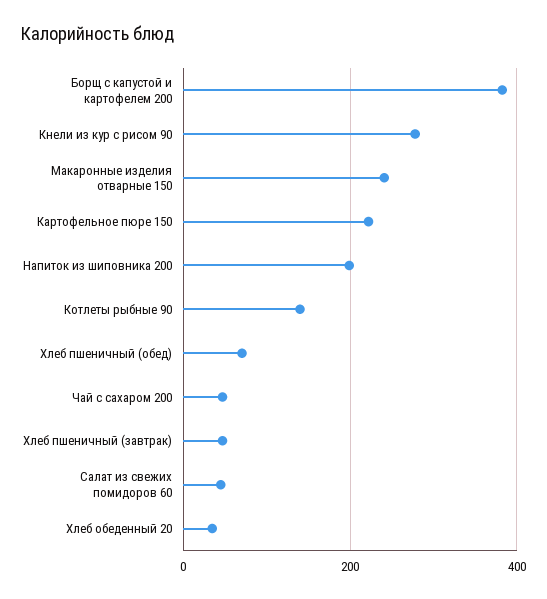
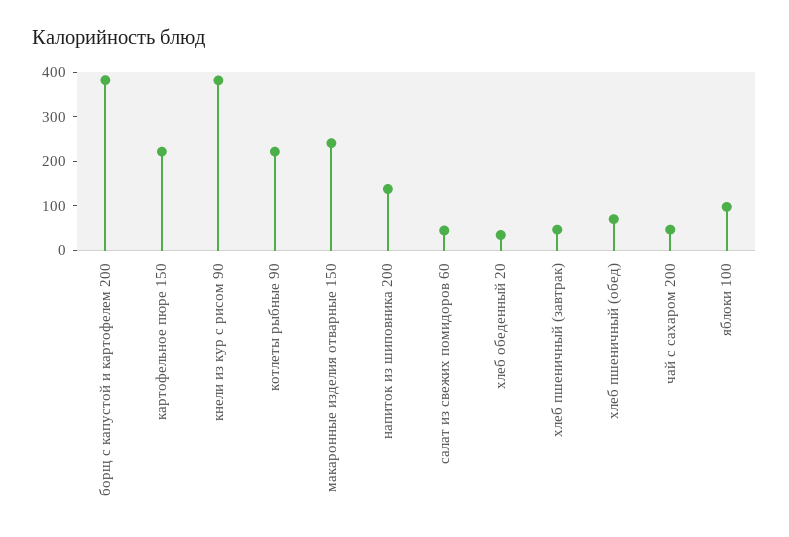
Кнели из кур с рисом 90: 280 -> 380
Напиток из шиповника 200: 200 -> 140
Котлеты рыбные 90: 140 -> 220
яблоки 100: none -> 100

